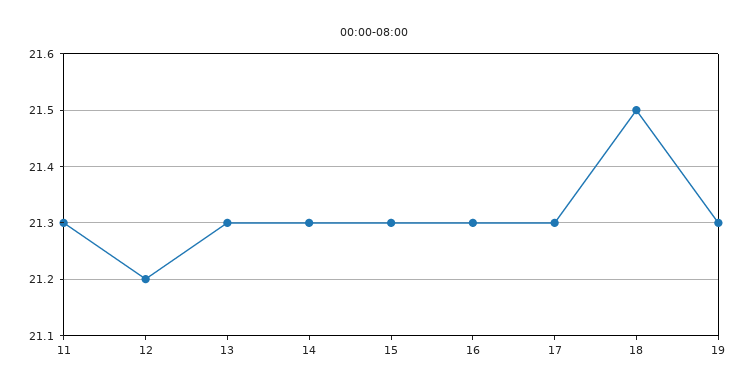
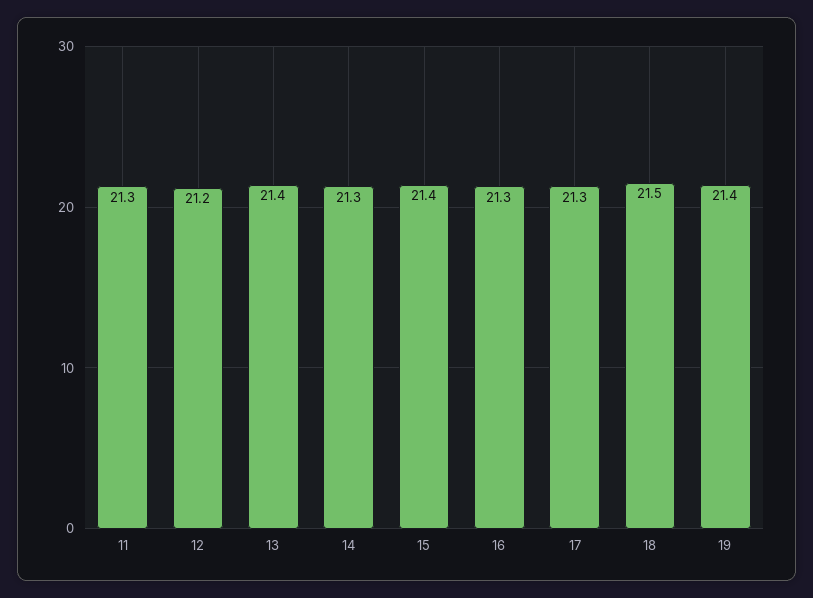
13: 21.3 -> 21.4
15: 21.3 -> 21.4
19: 21.3 -> 21.4

